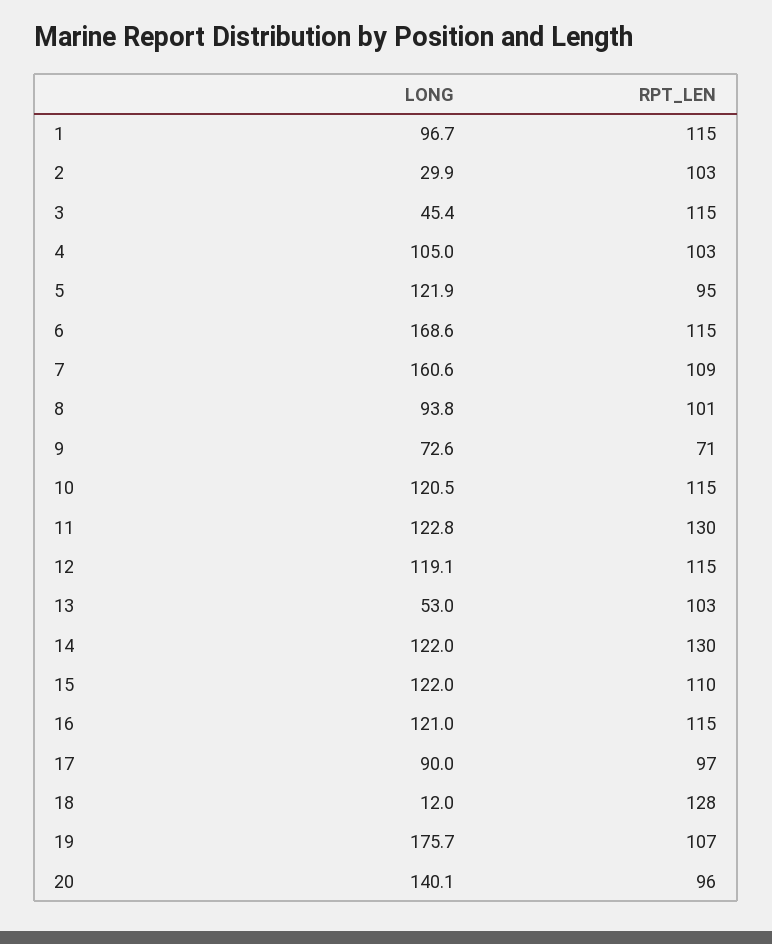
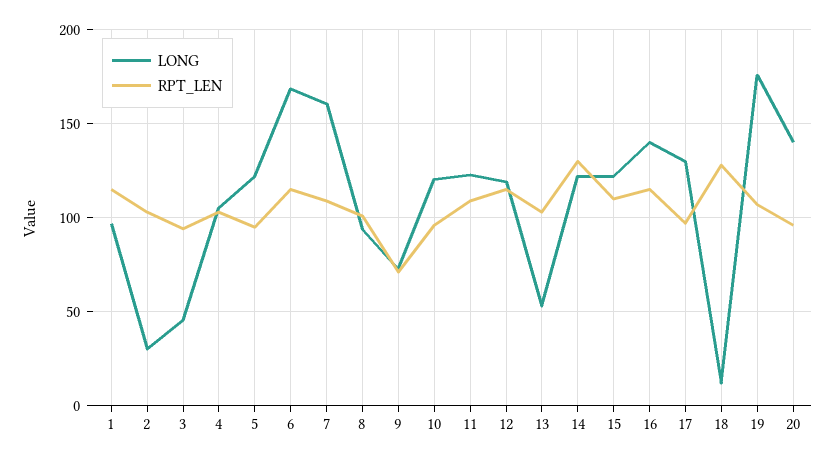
RPT_LEN, 3: 115 -> 95
RPT_LEN, 10: 115 -> 95
RPT_LEN, 11: 130 -> 110
LONG, 16: 121 -> 140
LONG, 17: 90 -> 130

